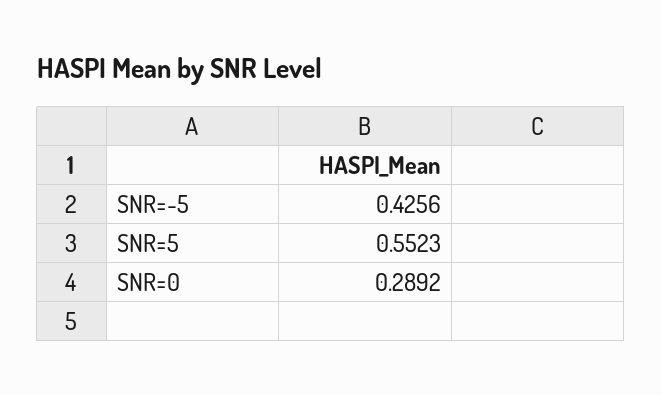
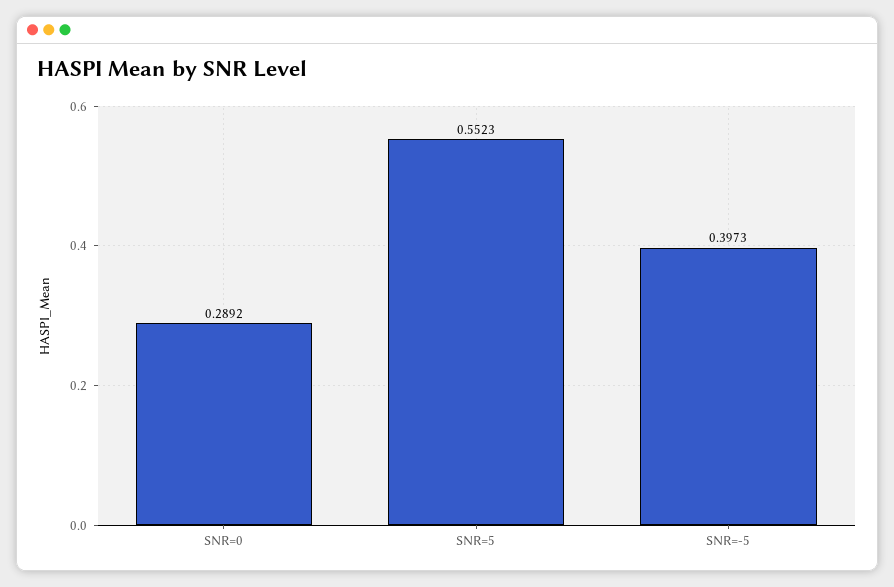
SNR=-5: 0.4256 -> 0.3973

